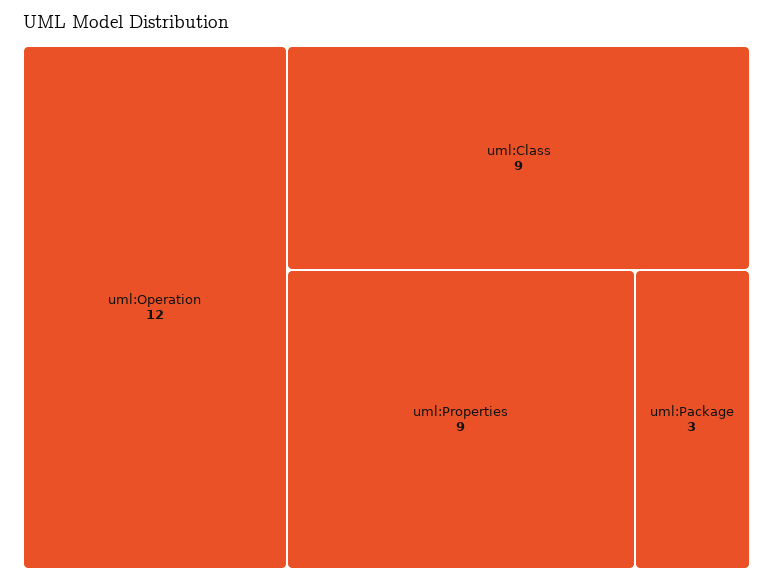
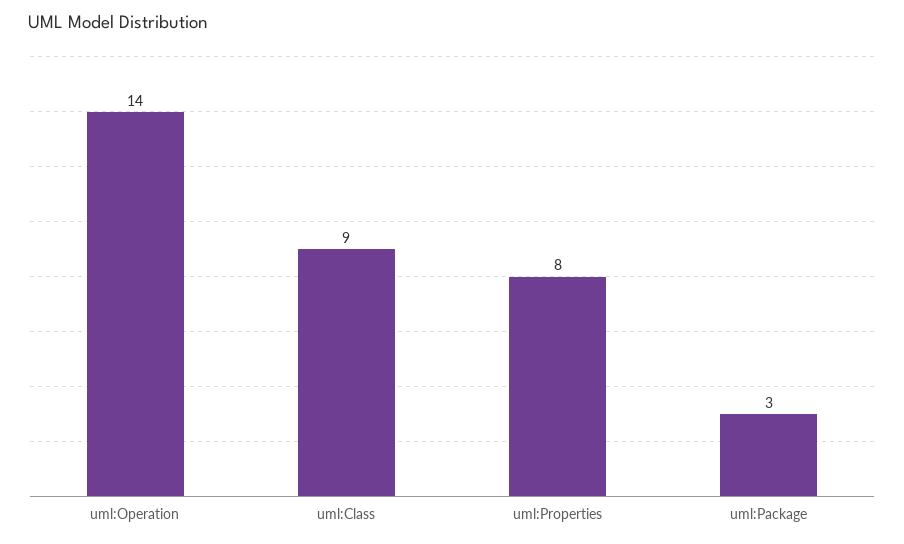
uml:Operation: 12 -> 14
uml:Properties: 9 -> 8

